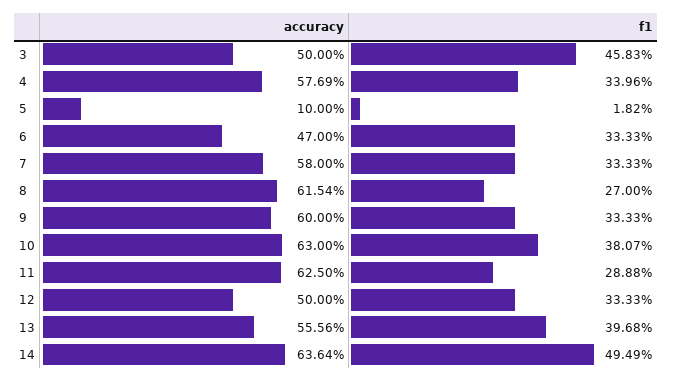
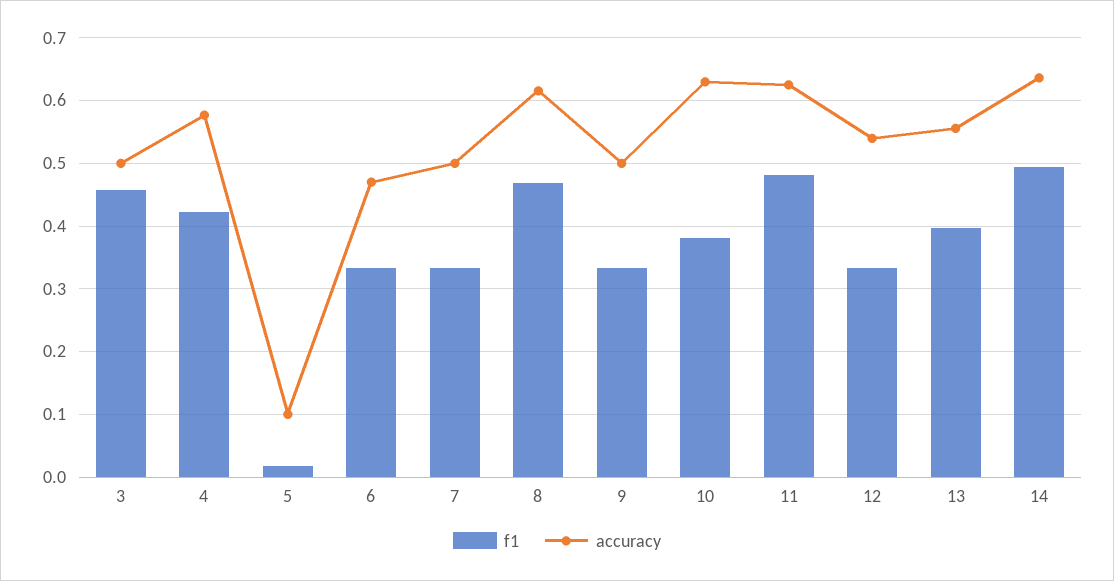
f1, 4: 0.3396 -> 0.42
accuracy, 7: 0.58 -> 0.5
f1, 8: 0.27 -> 0.47
accuracy, 9: 0.6 -> 0.5
f1, 11: 0.2888 -> 0.48
accuracy, 12: 0.5 -> 0.54

